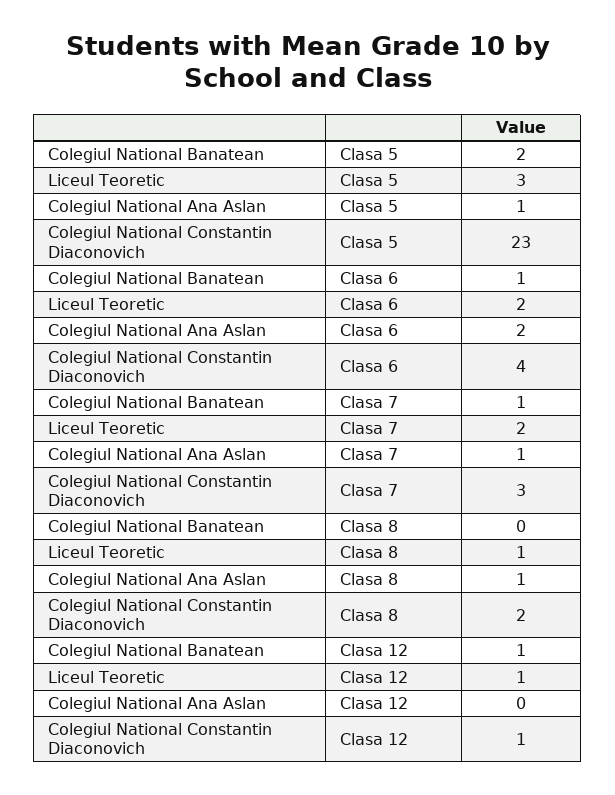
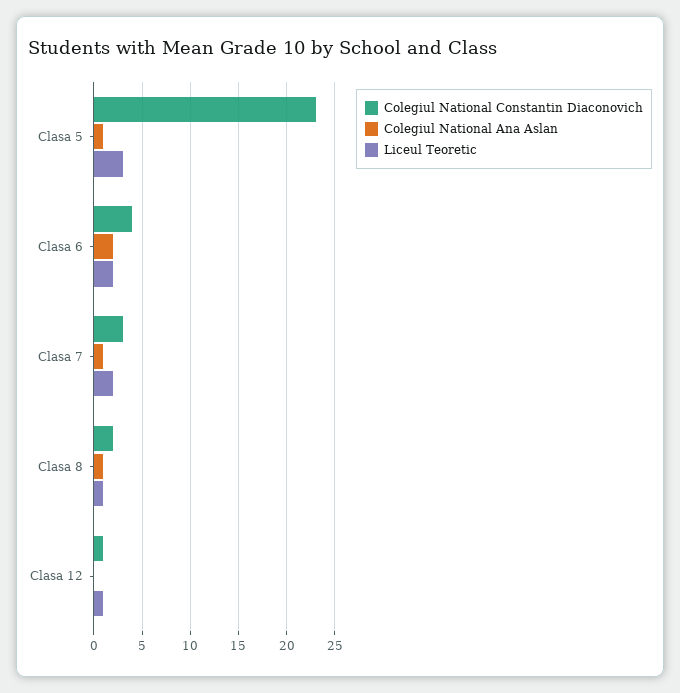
Colegiul National Banatean, Clasa 5: 2 -> none
Colegiul National Banatean, Clasa 6: 1 -> none
Colegiul National Banatean, Clasa 7: 1 -> none
Colegiul National Banatean, Clasa 8: 0 -> none
Colegiul National Banatean, Clasa 12: 1 -> none

